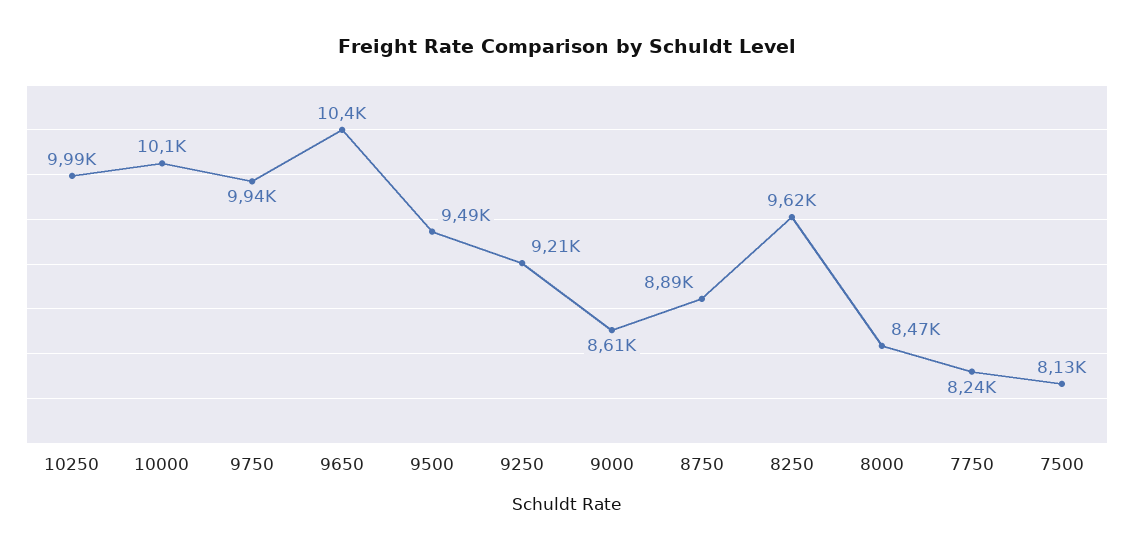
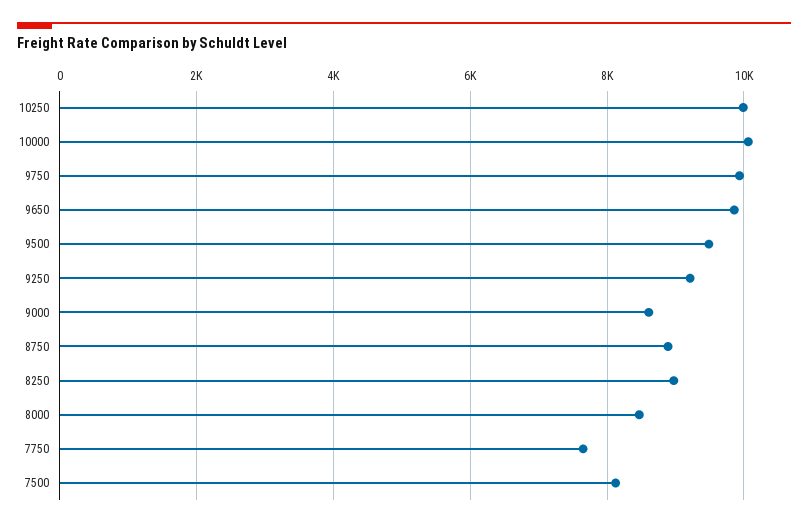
9650: 10400 -> 9800
8250: 9620 -> 9000
7750: 8240 -> 7600

